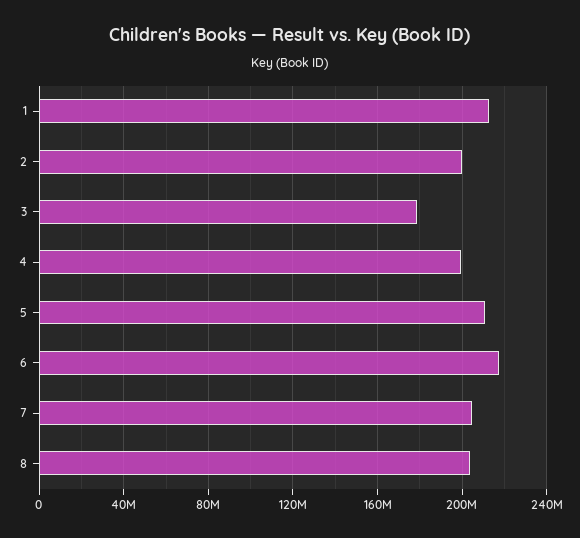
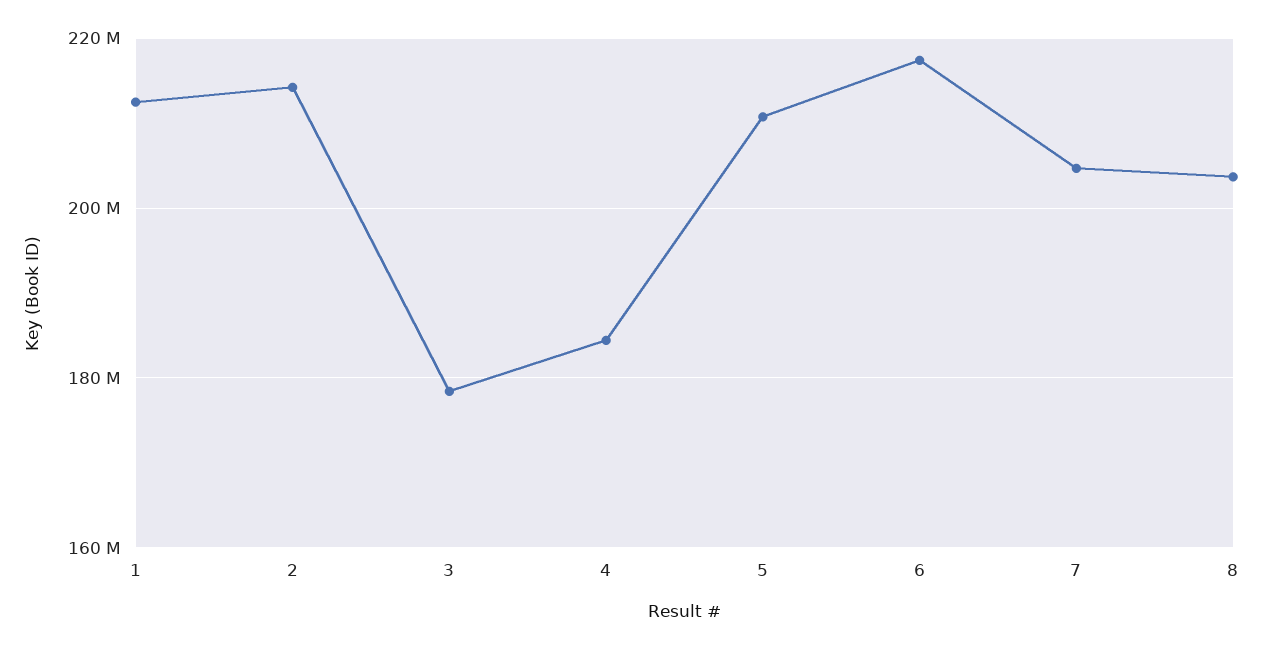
2: 200000000 -> 214000000
4: 200000000 -> 184000000

